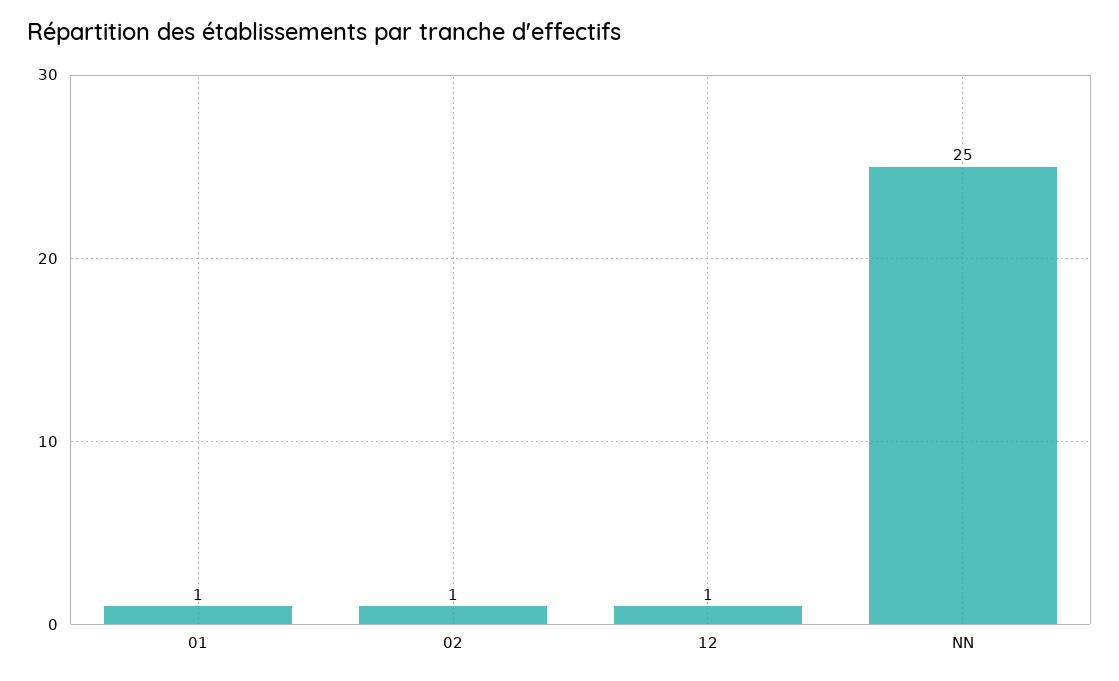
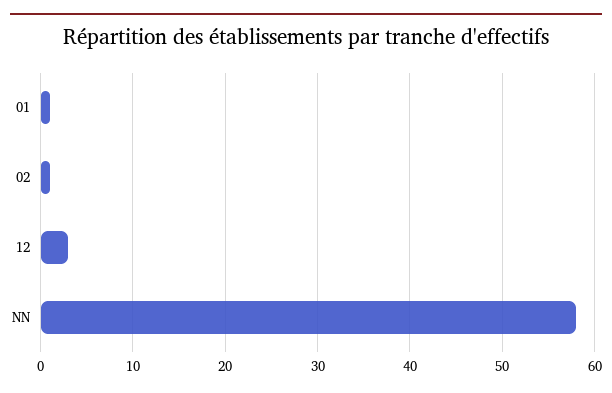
12: 1 -> 3
NN: 25 -> 58

